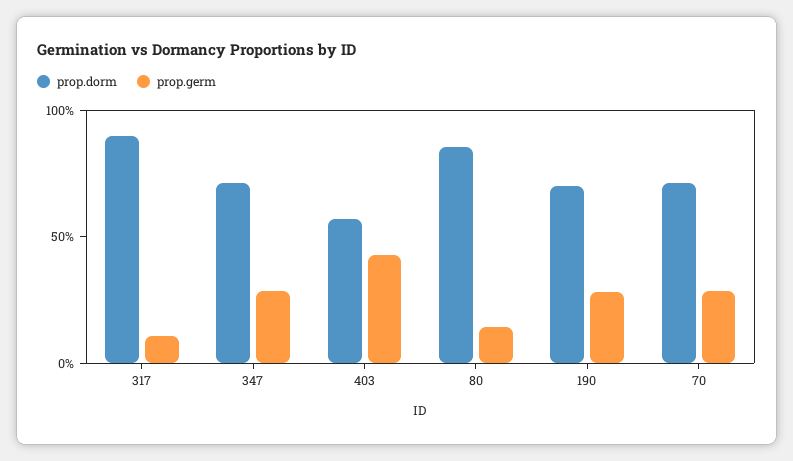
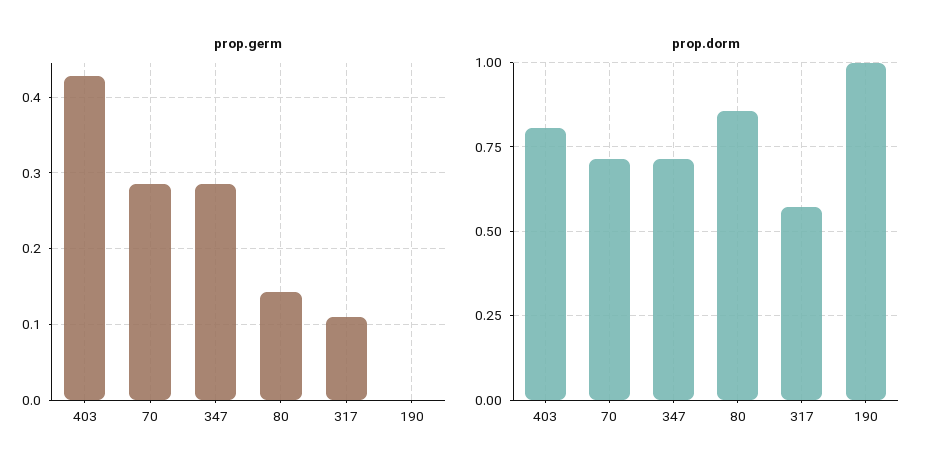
prop.dorm, 317: 0.9 -> 0.575
prop.dorm, 403: 0.6 -> 0.8
prop.dorm, 190: 0.7 -> 1
prop.germ, 190: 0.3 -> 0

